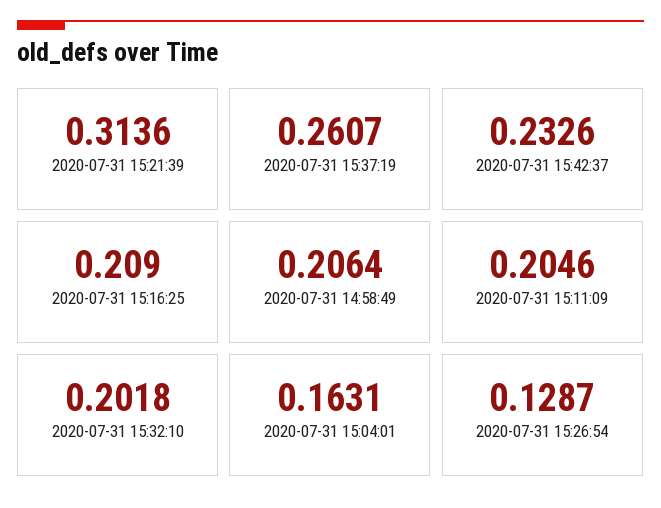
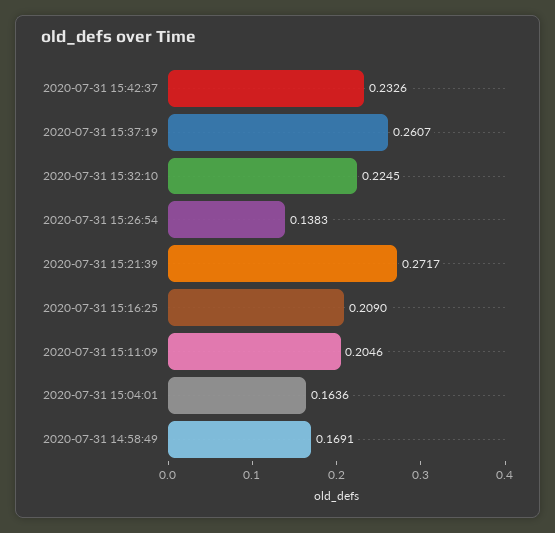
2020-07-31 15:21:39: 0.3136 -> 0.2717
2020-07-31 14:58:49: 0.2064 -> 0.1691
2020-07-31 15:32:10: 0.2018 -> 0.2245
2020-07-31 15:04:01: 0.1631 -> 0.1636
2020-07-31 15:26:54: 0.1287 -> 0.1383

